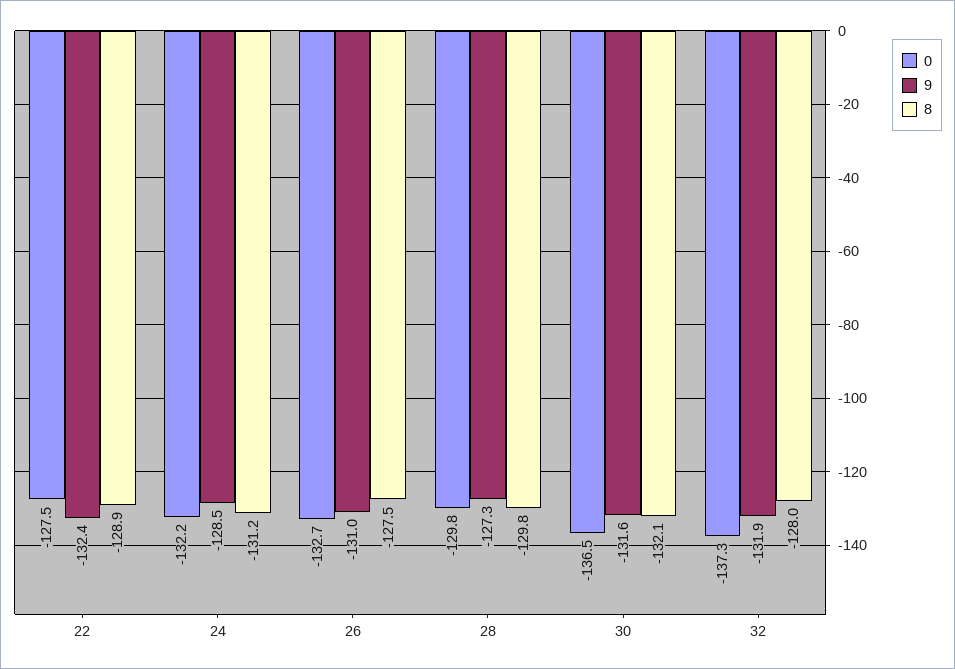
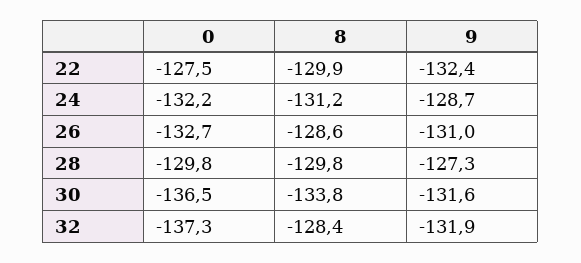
8, 22: -128.9 -> -129.9
9, 24: -128.5 -> -128.7
8, 26: -127.5 -> -128.6
8, 30: -132.1 -> -133.8
8, 32: -128 -> -128.4

